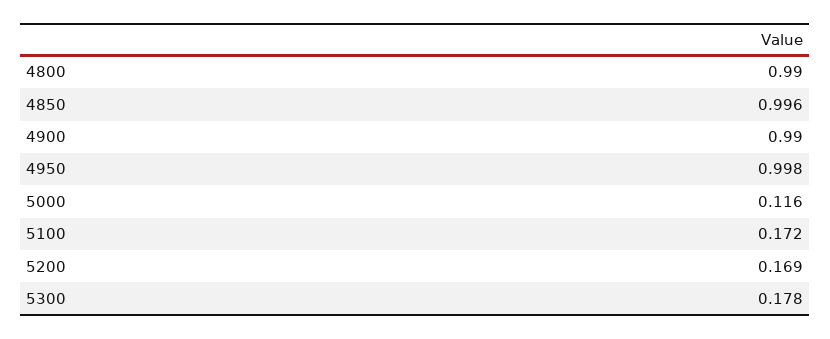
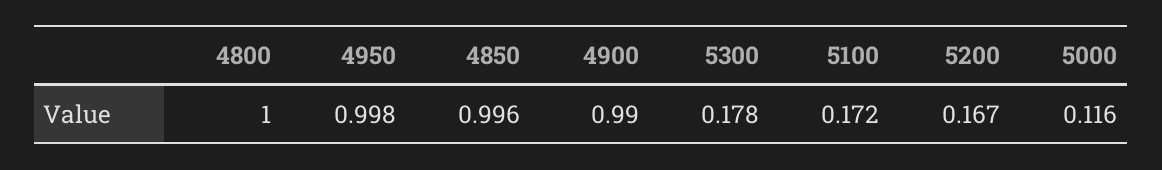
4800: 0.99 -> 1
5200: 0.169 -> 0.167

